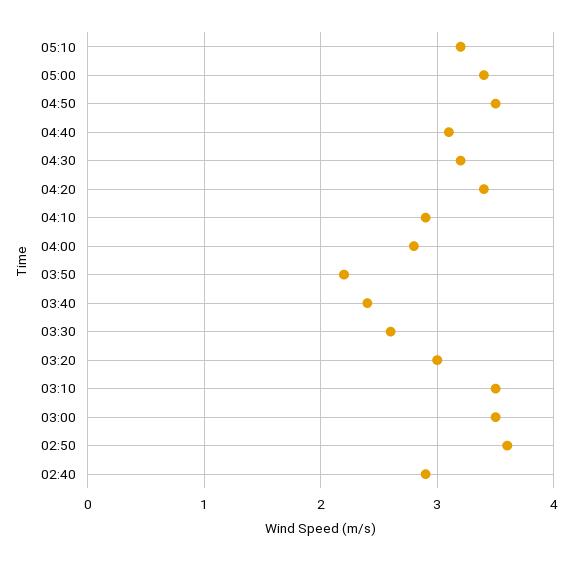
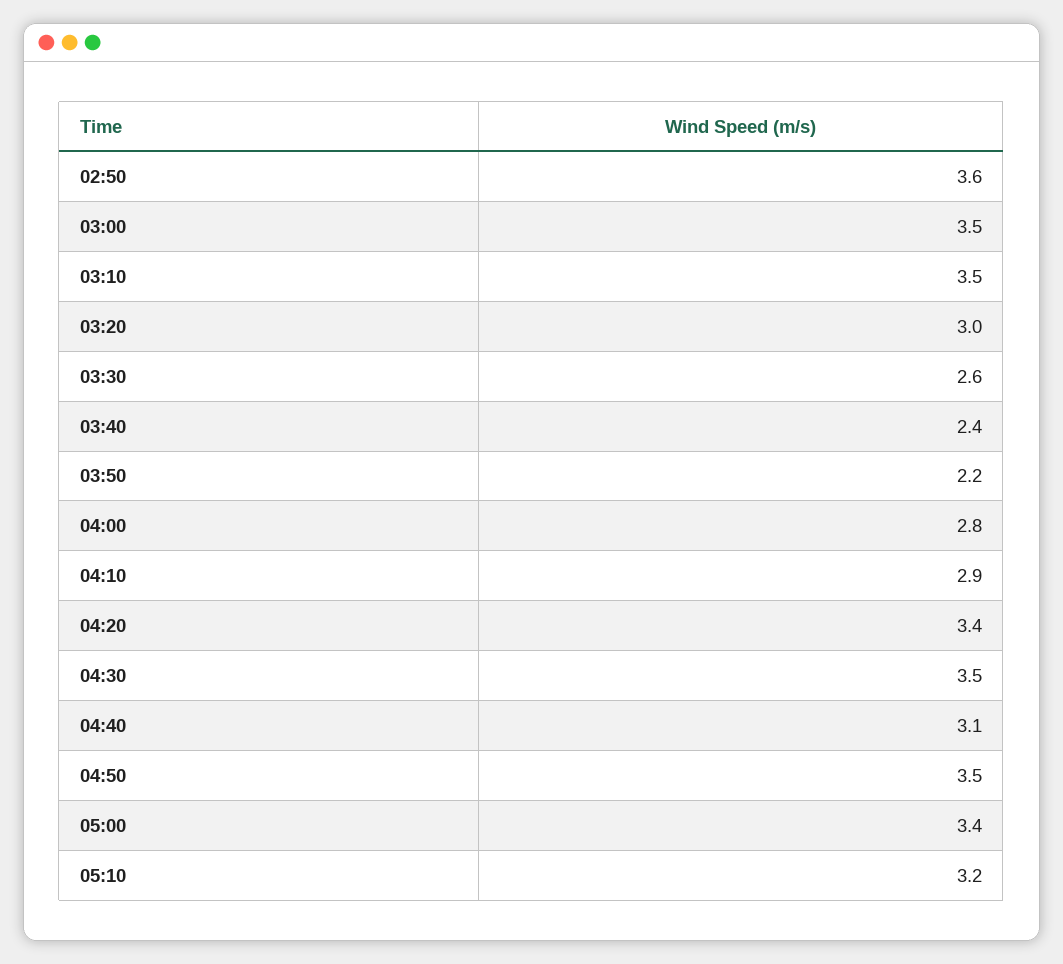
04:30: 3.2 -> 3.5
02:40: 2.9 -> none

